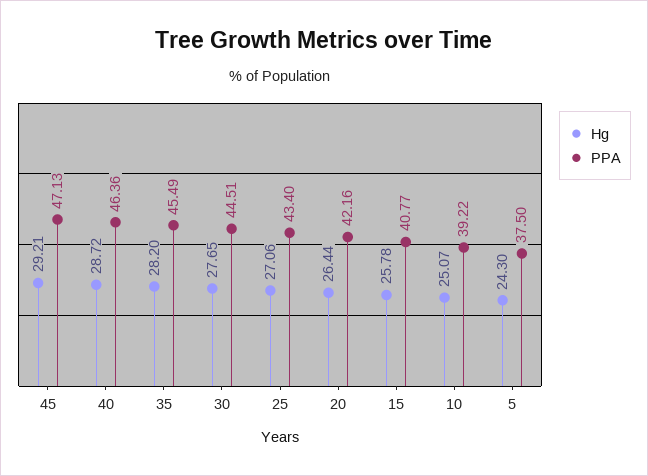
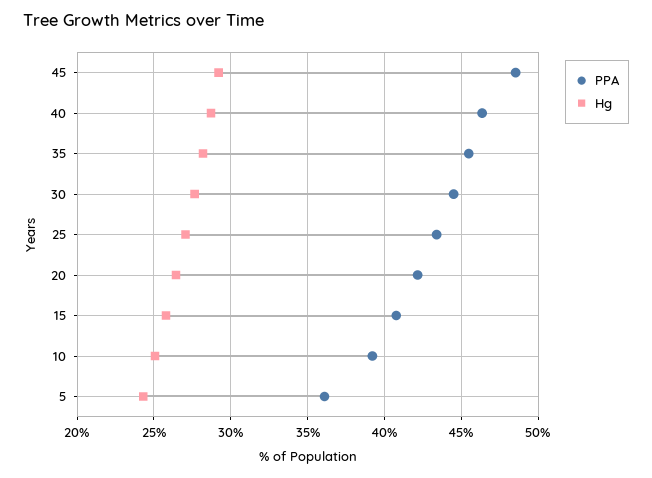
PPA, 45: 47.13 -> 48.5
PPA, 5: 37.5 -> 36

